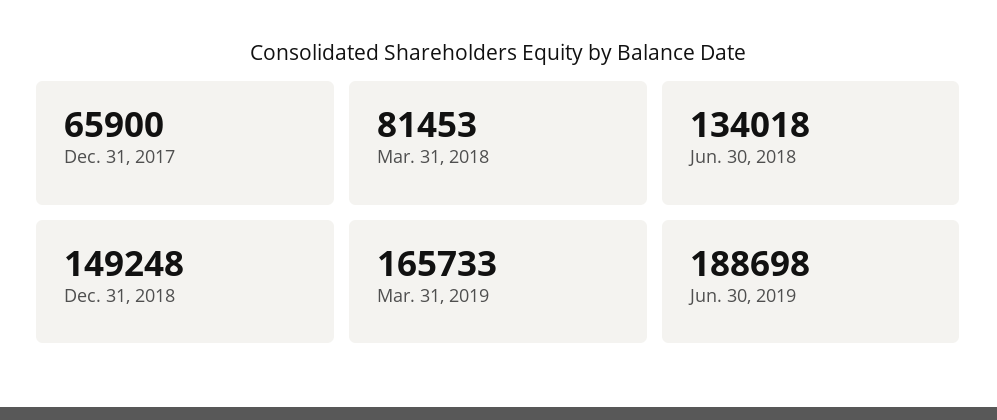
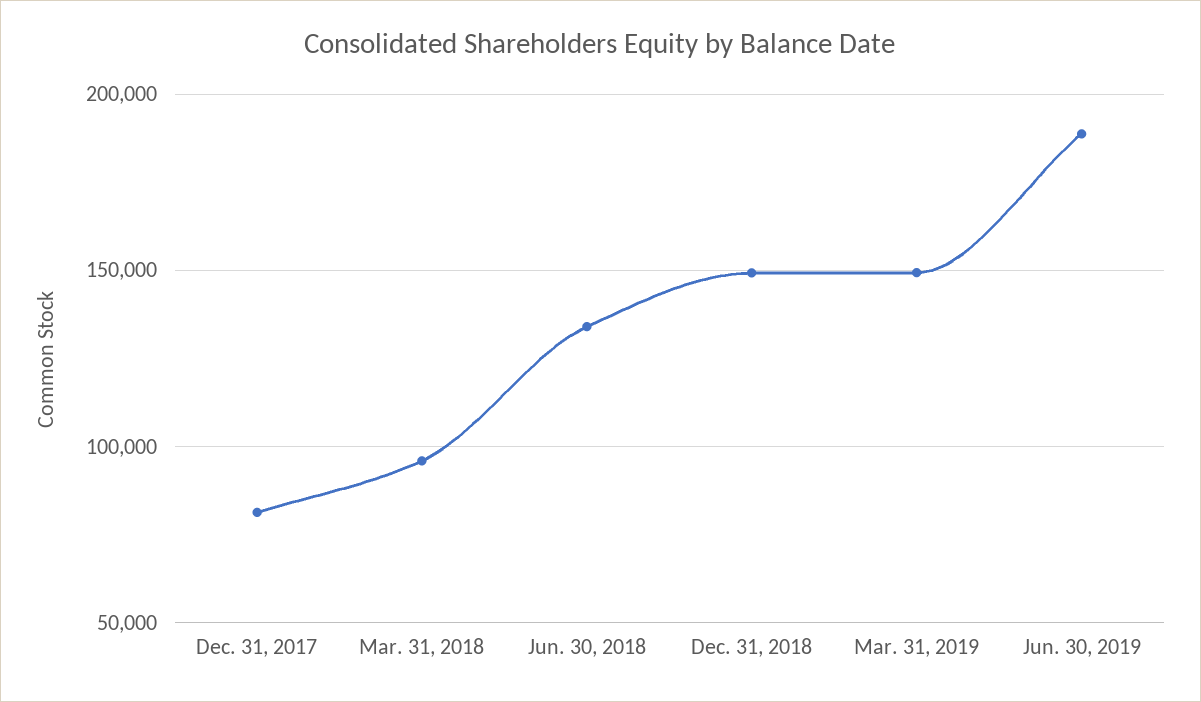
Dec. 31, 2017: 65900 -> 80000
Mar. 31, 2018: 81453 -> 95000
Mar. 31, 2019: 165733 -> 150000

